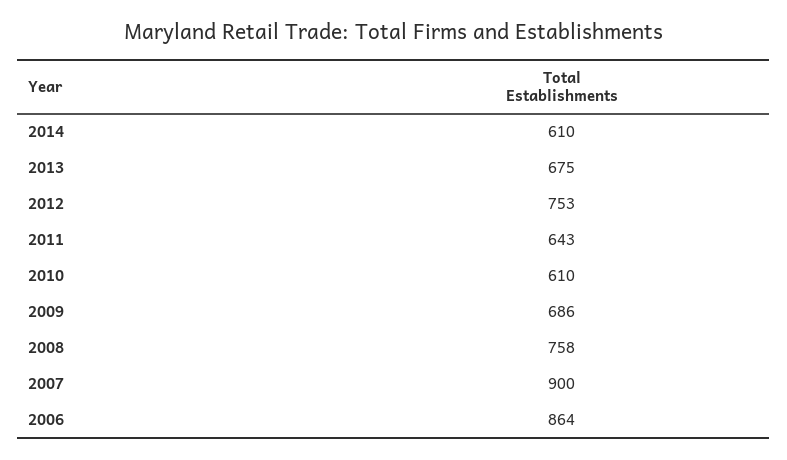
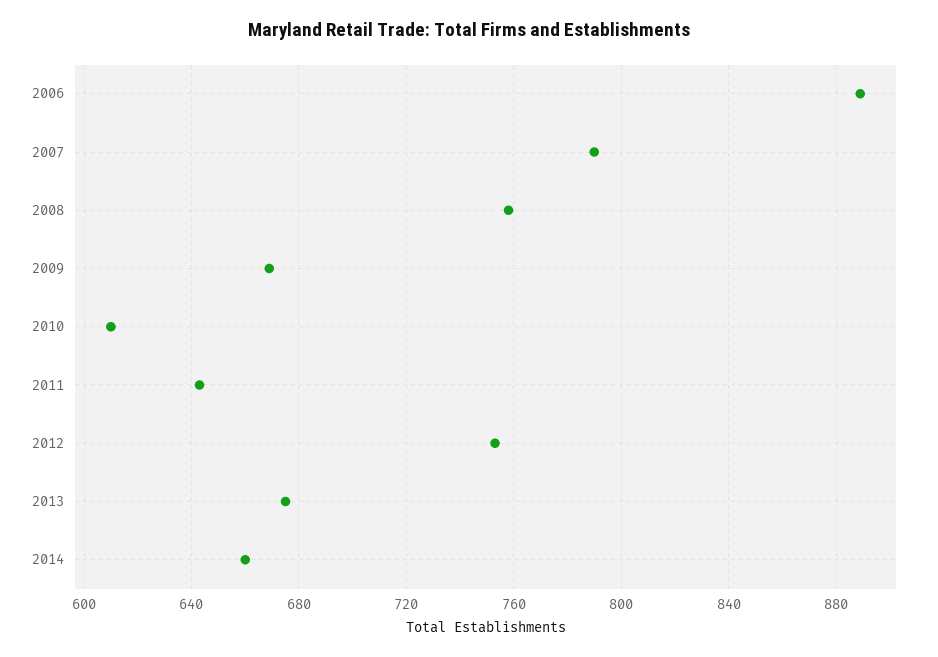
2014: 610 -> 660
2009: 686 -> 670
2007: 900 -> 790
2006: 864 -> 890

